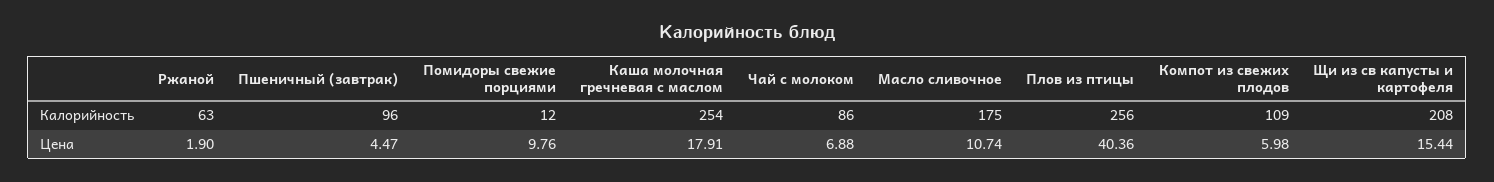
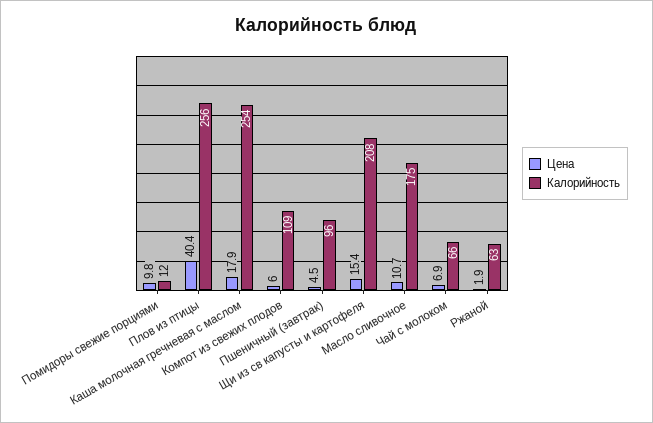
Калорийность, Чай с молоком: 86 -> 66

